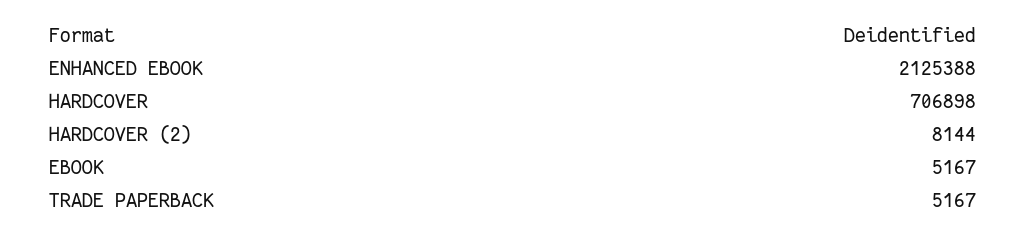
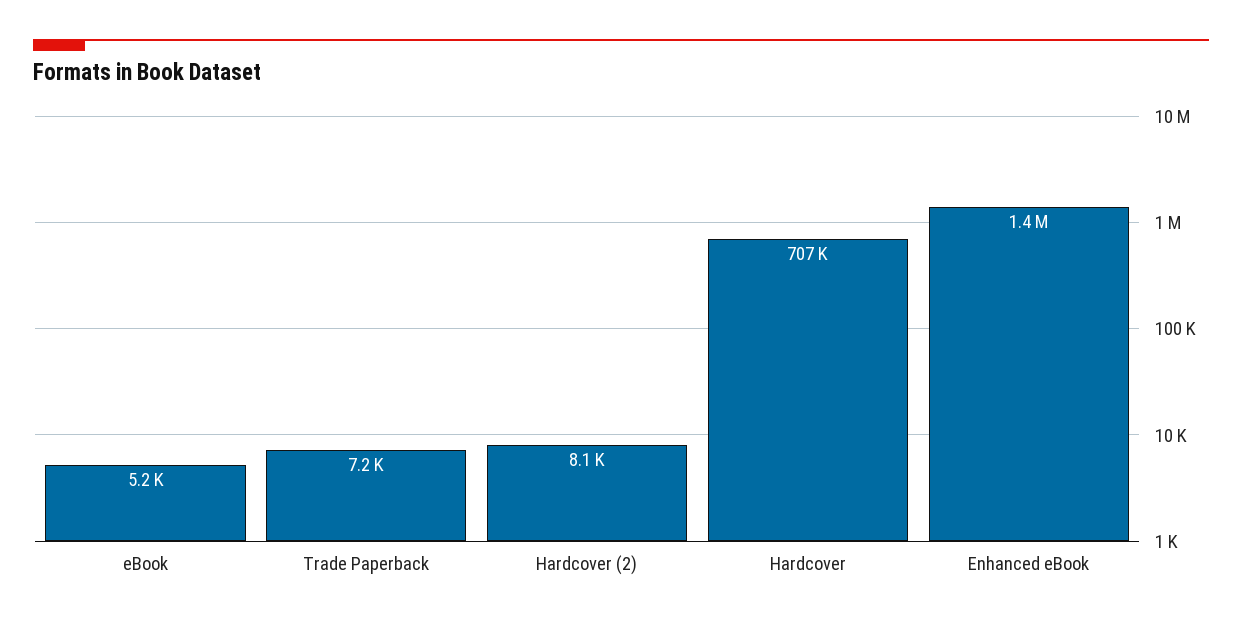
ENHANCED EBOOK: 2125388 -> 1400000
TRADE PAPERBACK: 5167 -> 7200

